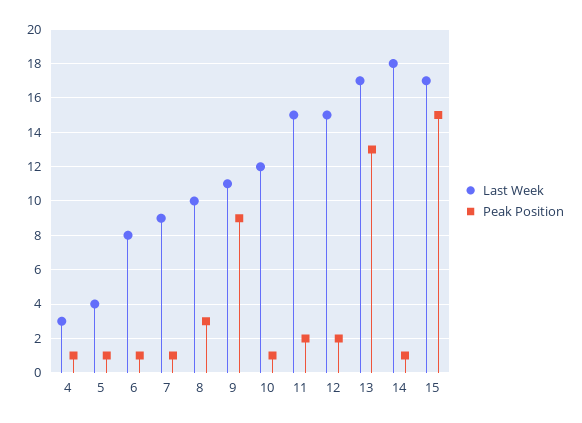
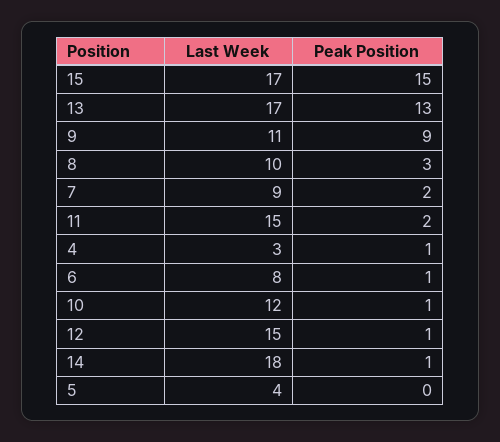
Peak Position, 5: 1 -> 0
Peak Position, 7: 1 -> 2
Peak Position, 12: 2 -> 1

